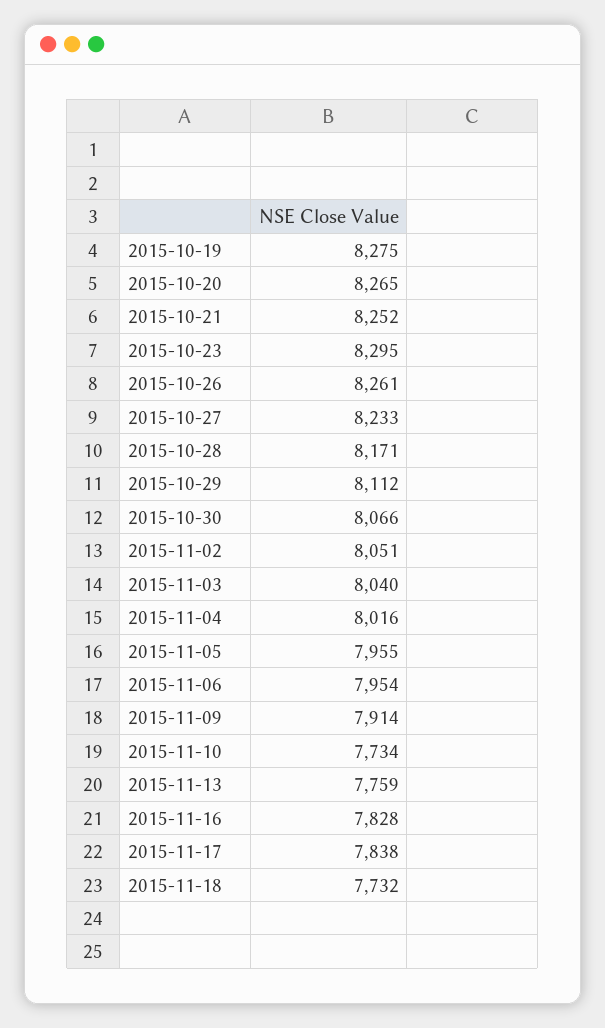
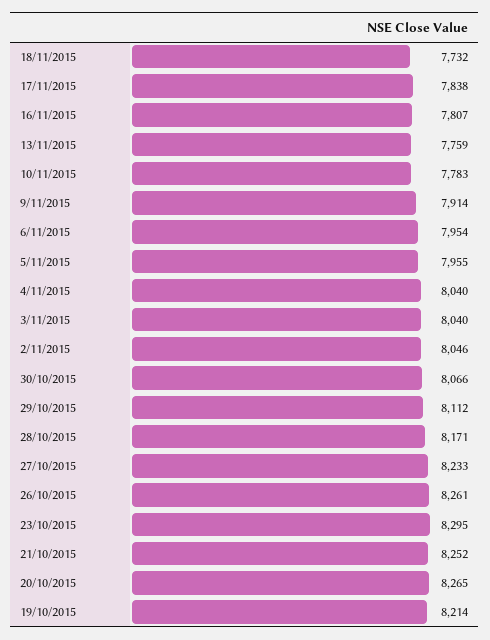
2015-10-19: 8275 -> 8214
2015-11-02: 8051 -> 8046
2015-11-04: 8016 -> 8040
2015-11-10: 7734 -> 7783
2015-11-16: 7828 -> 7807

